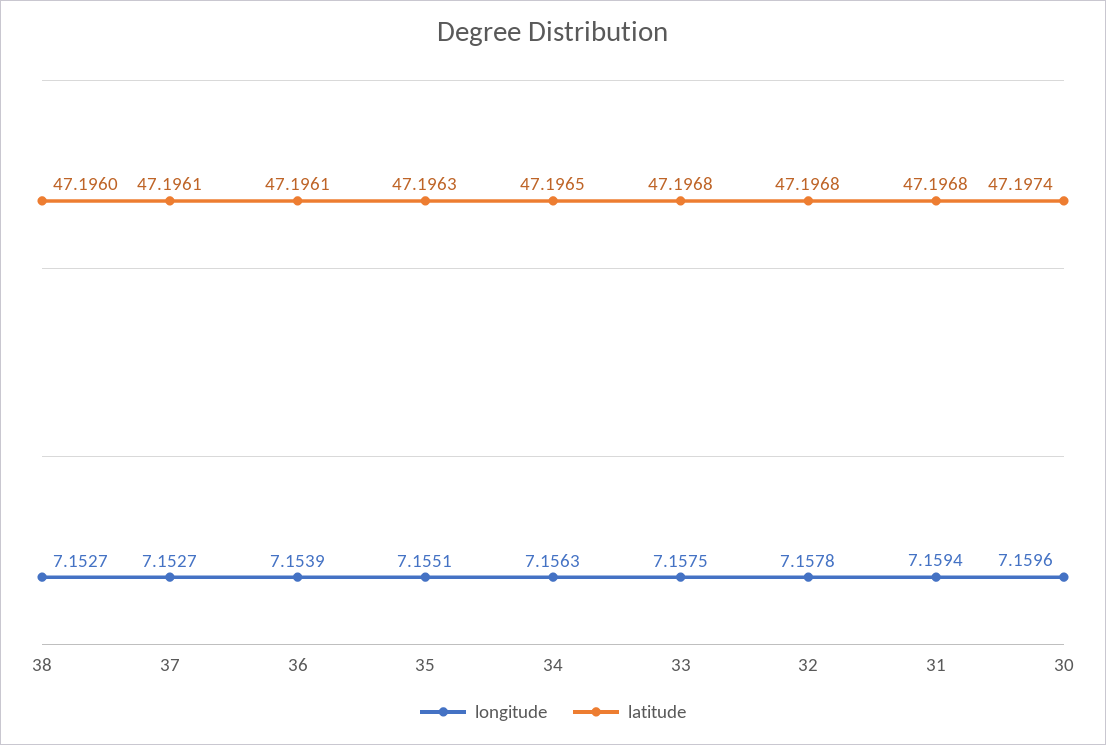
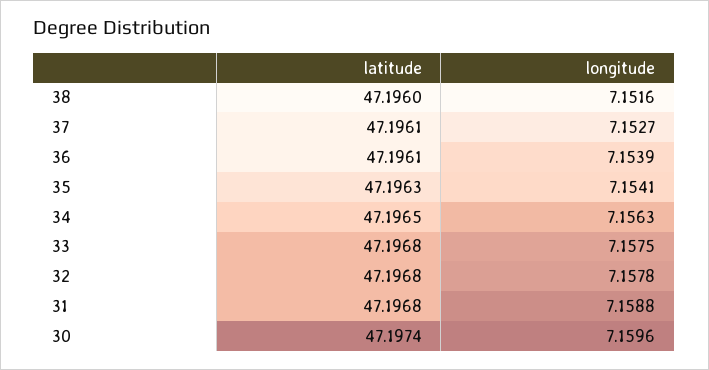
longitude, 38: 7.1527 -> 7.1516
longitude, 35: 7.1551 -> 7.1541
longitude, 31: 7.1594 -> 7.1588

